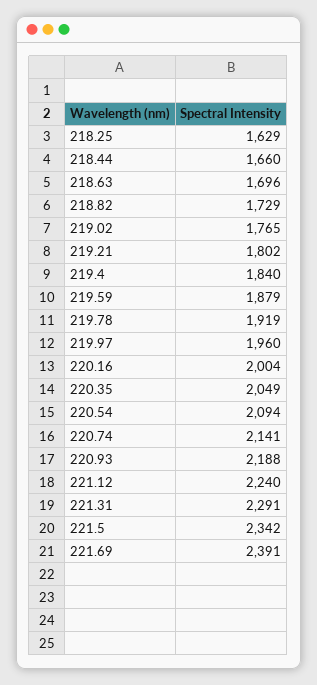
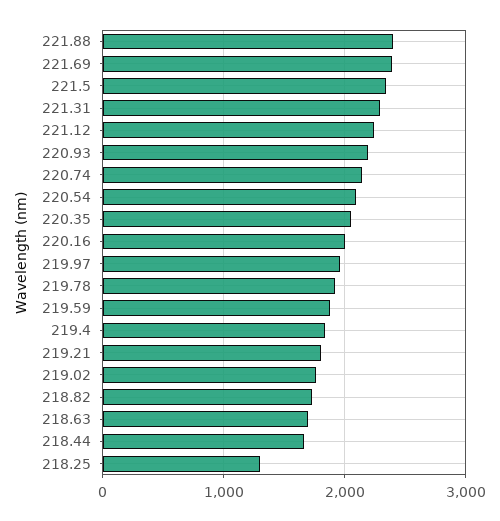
218.25: 1629 -> 1300
221.88: none -> 2400

